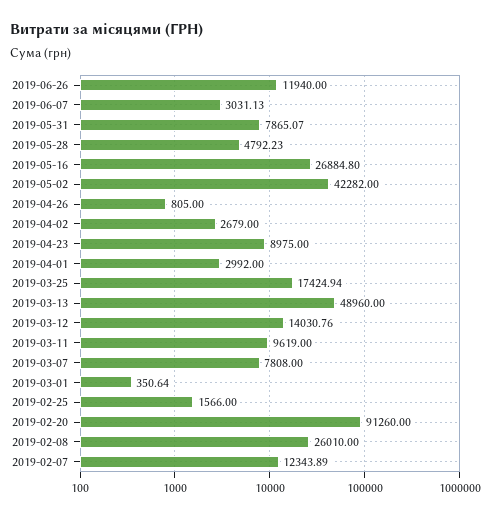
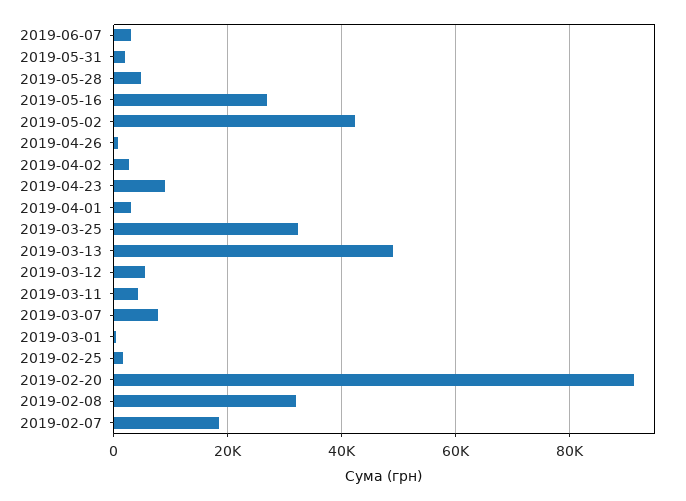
2019-06-26: 11940 -> none
2019-05-31: 7865.07 -> 2000
2019-03-25: 17424.94 -> 32000
2019-03-12: 14030.76 -> 6000
2019-03-11: 9619 -> 4000
2019-02-08: 26010 -> 32000
2019-02-07: 12343.89 -> 18000

